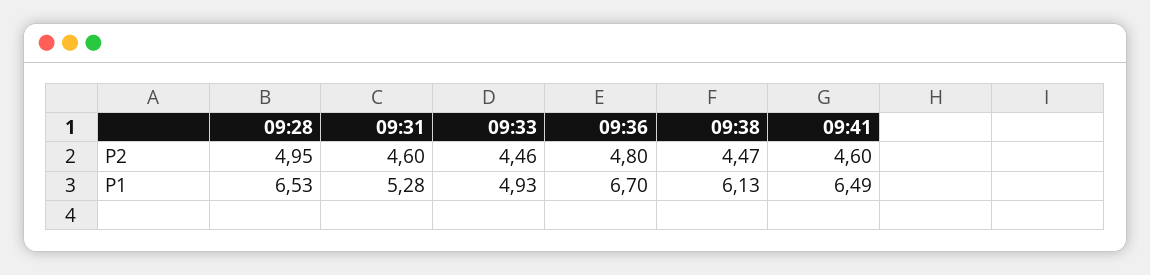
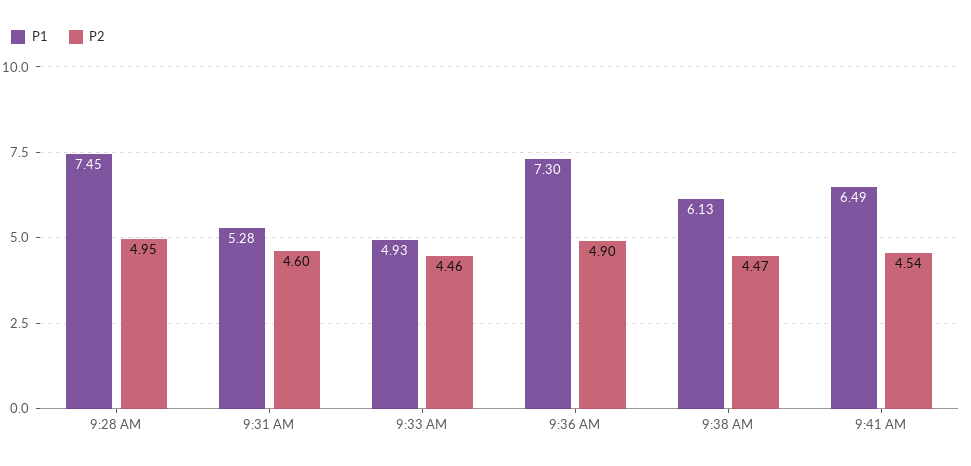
P2, 09:36: 4.8 -> 4.9
P2, 09:41: 4.6 -> 4.54
P1, 09:28: 6.53 -> 7.45
P1, 09:36: 6.7 -> 7.3

